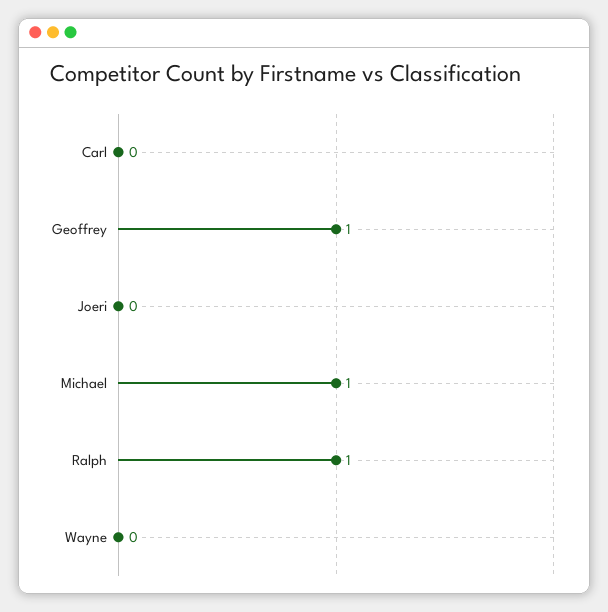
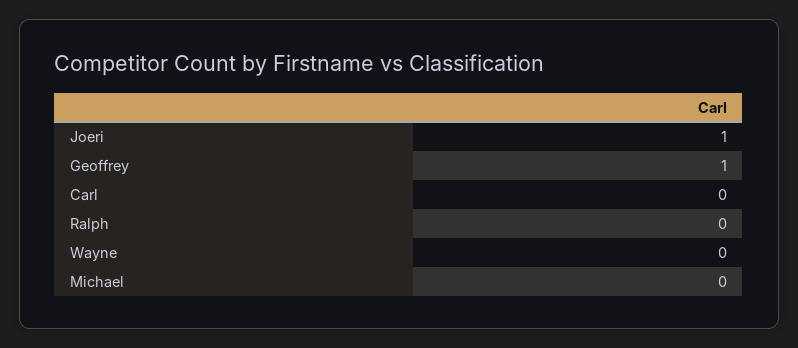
Joeri: 0 -> 1
Michael: 1 -> 0
Ralph: 1 -> 0

